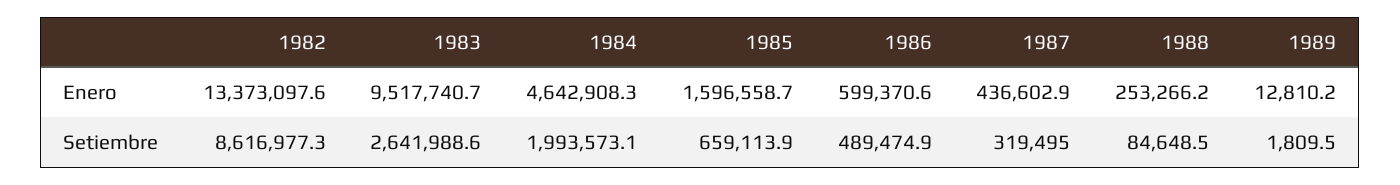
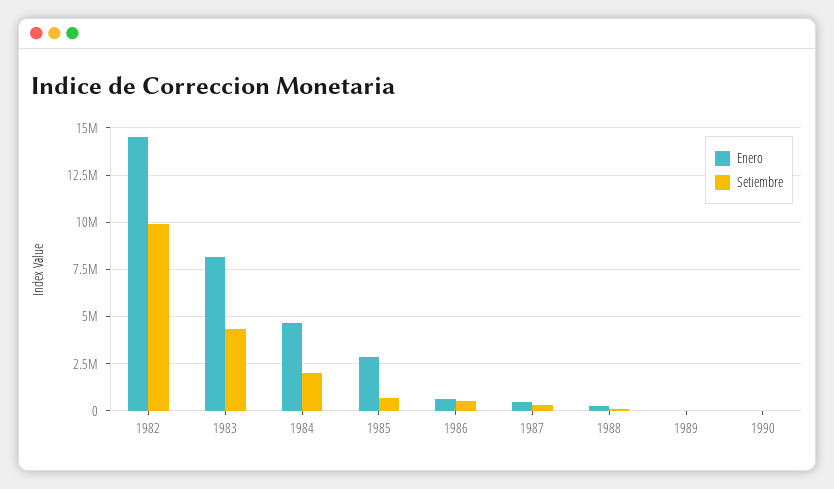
Enero, 1982: 13373097.6 -> 14500000
Enero, 1983: 9517740.7 -> 8000000
Enero, 1985: 1596558.7 -> 3000000
Setiembre, 1982: 8616977.3 -> 10000000
Setiembre, 1983: 2641988.6 -> 4500000
Enero, 1990: none -> 0
Setiembre, 1990: none -> 0

